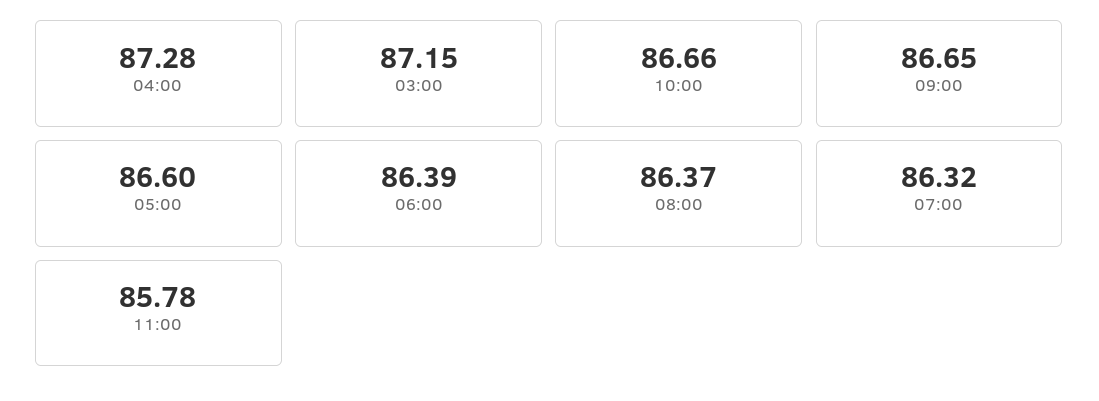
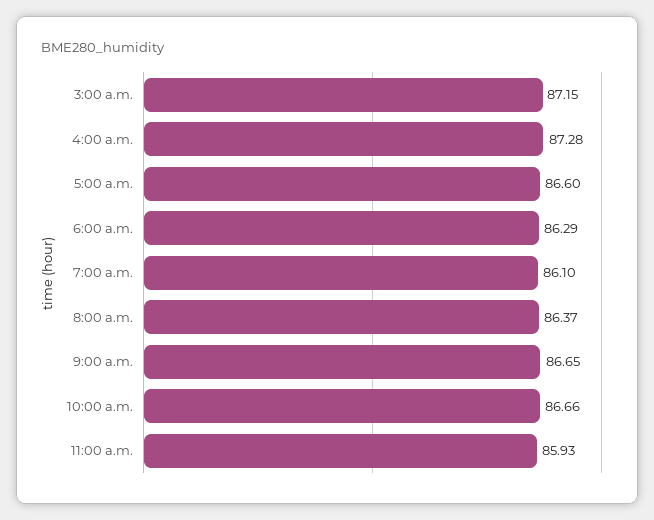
06:00: 86.39 -> 86.29
07:00: 86.32 -> 86.1
11:00: 85.78 -> 85.93

